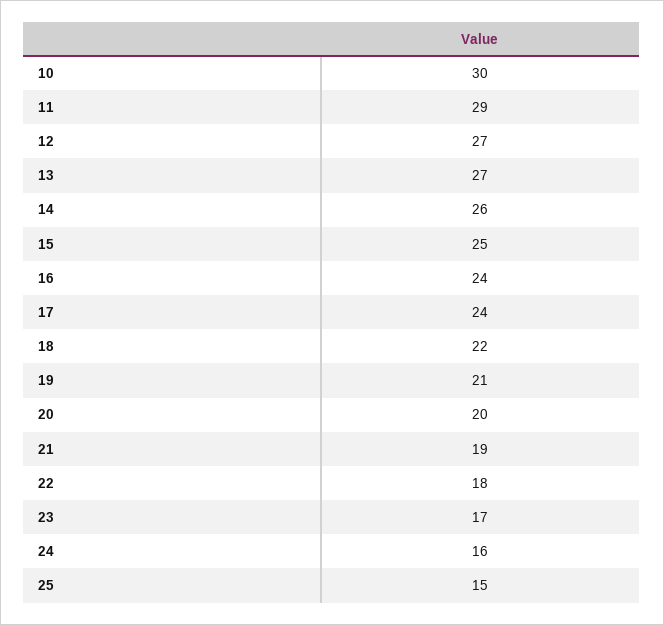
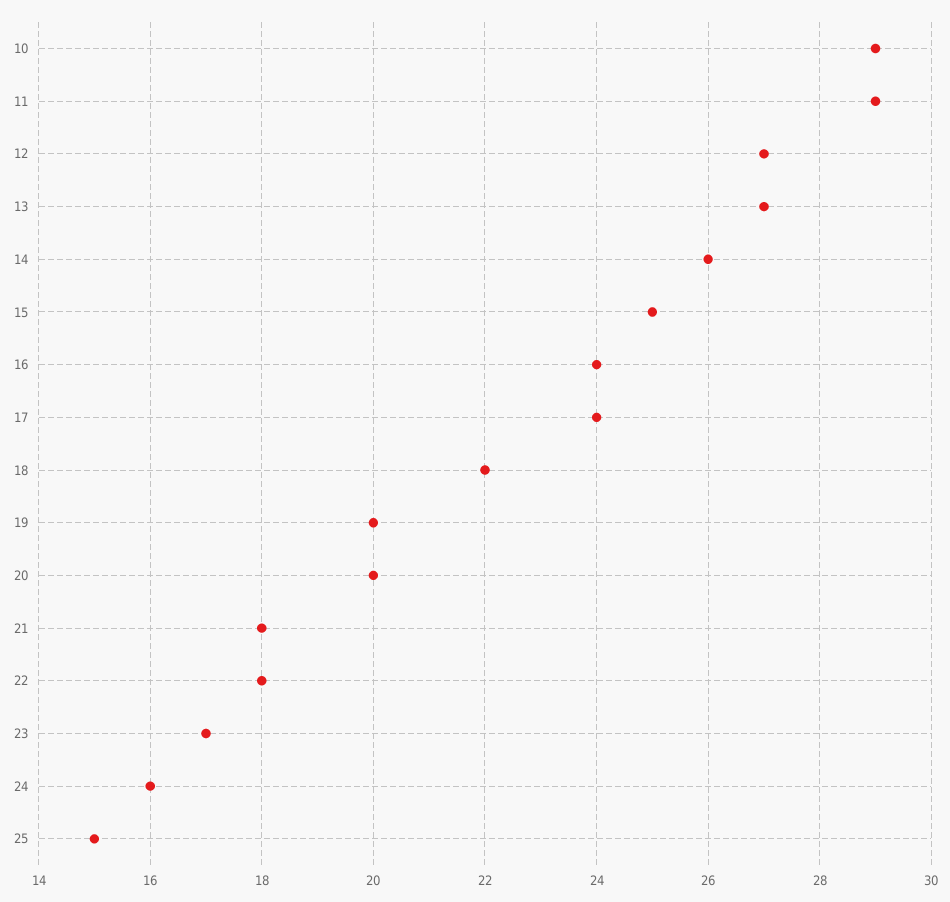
10: 30 -> 29
19: 21 -> 20
21: 19 -> 18

